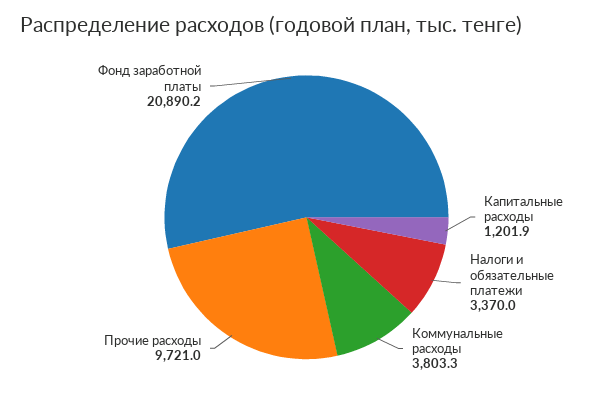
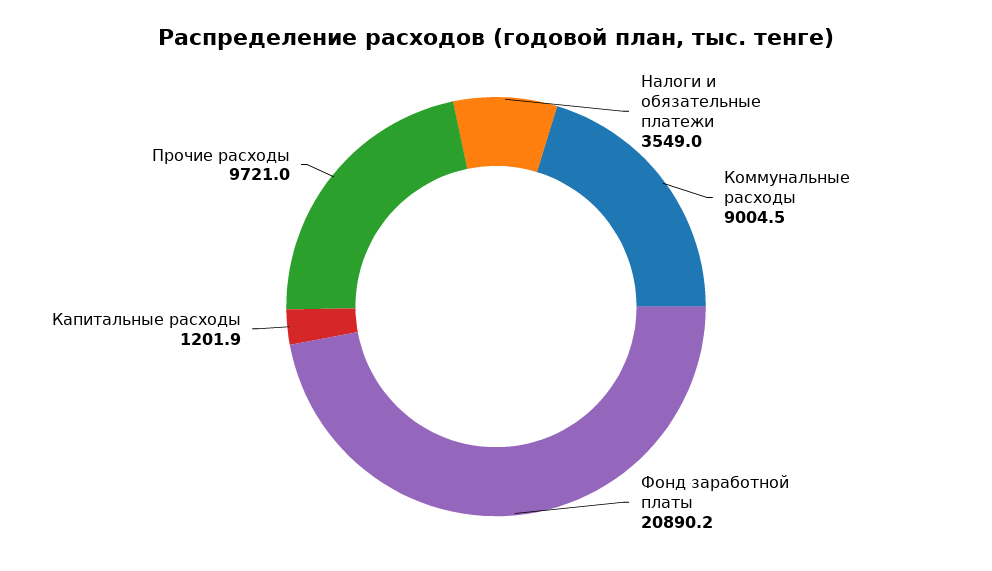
Налоги и обязательные платежи: 3370 -> 3549
Коммунальные расходы: 3803.3 -> 9004.5

